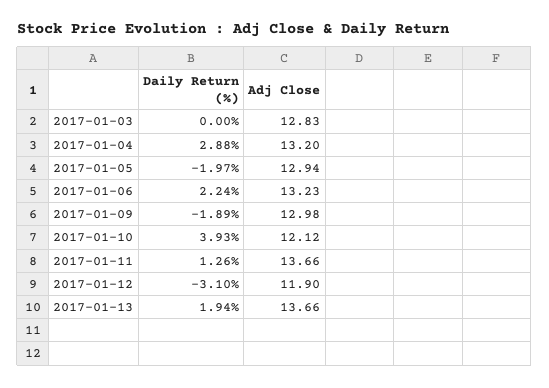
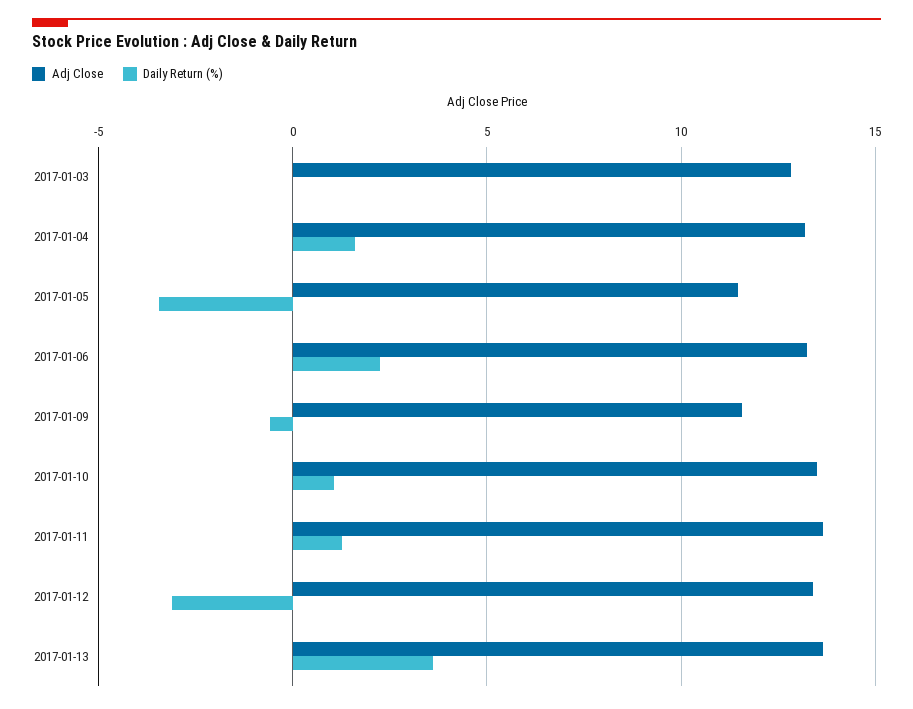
Daily Return (%), 2017-01-04: 2.88 -> 1.5
Daily Return (%), 2017-01-05: -1.97 -> -3.5
Adj Close, 2017-01-05: 12.94 -> 11.5
Daily Return (%), 2017-01-09: -1.89 -> -0.5
Adj Close, 2017-01-09: 12.98 -> 11.5
Daily Return (%), 2017-01-10: 3.93 -> 1
Adj Close, 2017-01-10: 12.12 -> 13.5
Adj Close, 2017-01-12: 11.9 -> 13.5
Daily Return (%), 2017-01-13: 1.94 -> 3.5

